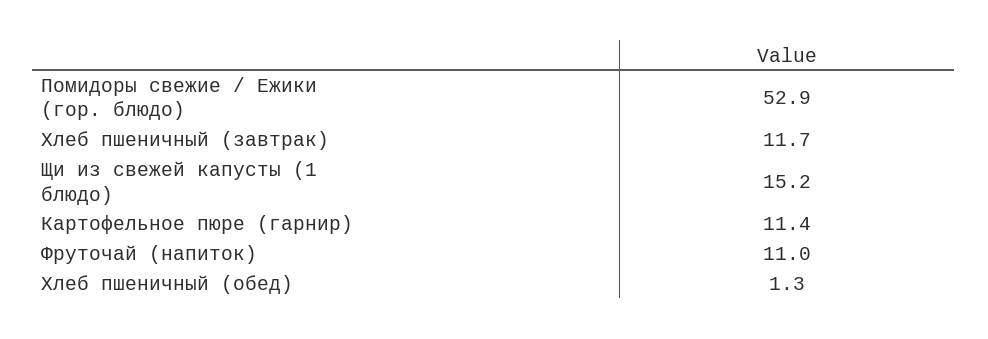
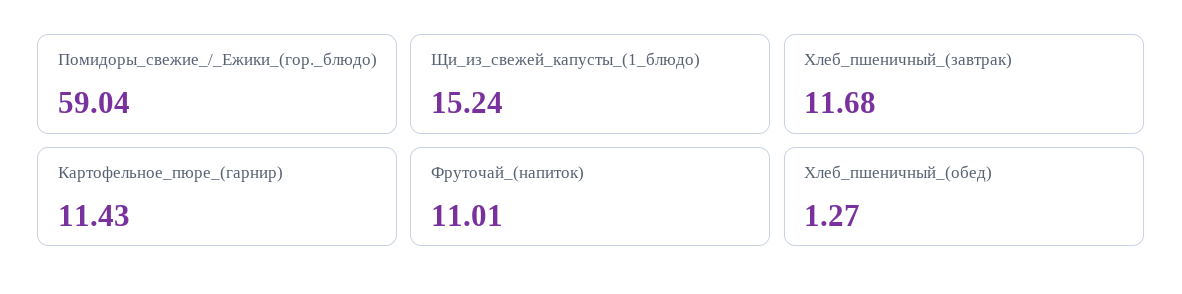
Помидоры свежие / Ежики (гор. блюдо): 52.9 -> 59.04

